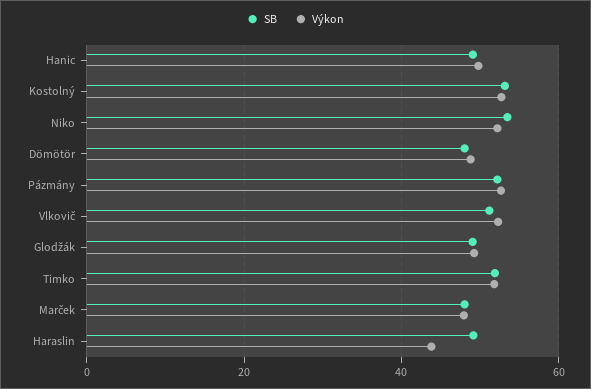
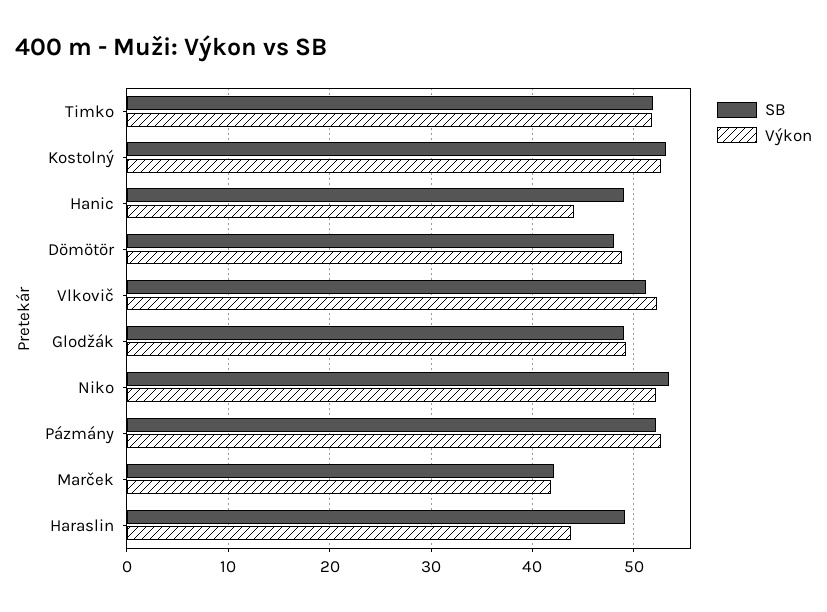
Výkon, Hanic: 50 -> 44
SB, Marček: 48 -> 42
Výkon, Marček: 48 -> 42

